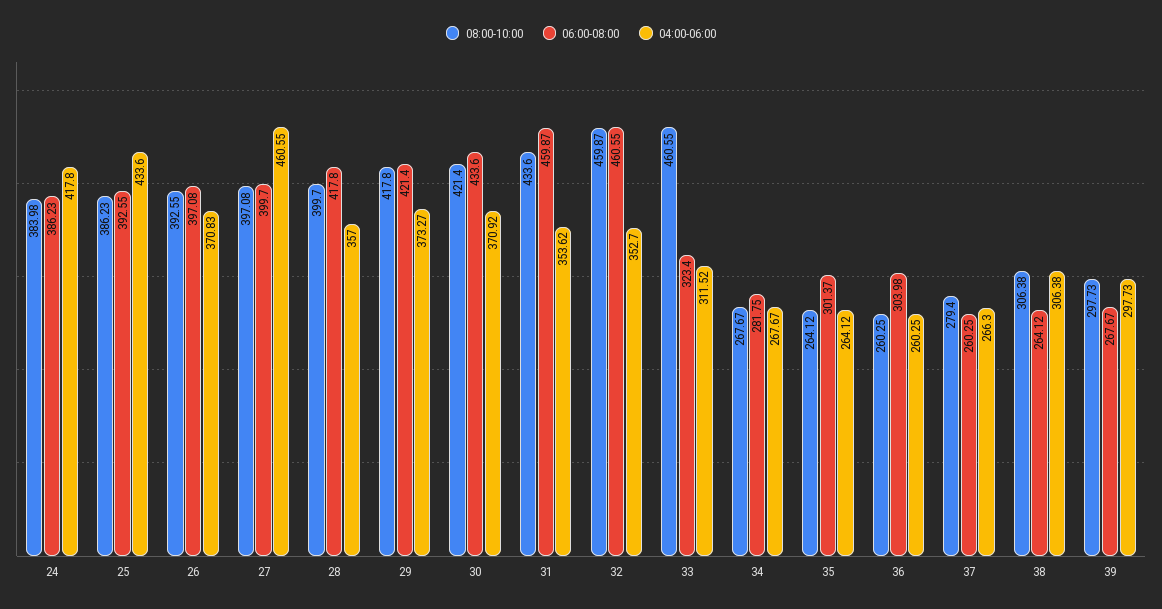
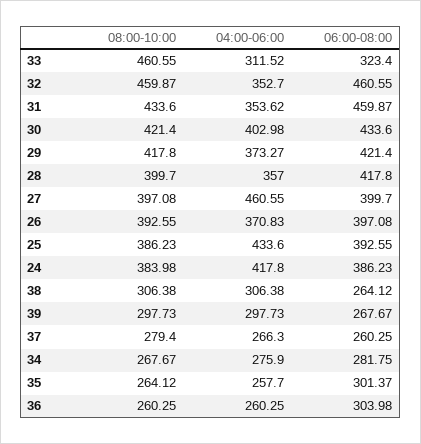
04:00-06:00, 30: 370.92 -> 402.98
04:00-06:00, 34: 267.67 -> 275.9
04:00-06:00, 35: 264.12 -> 257.7

